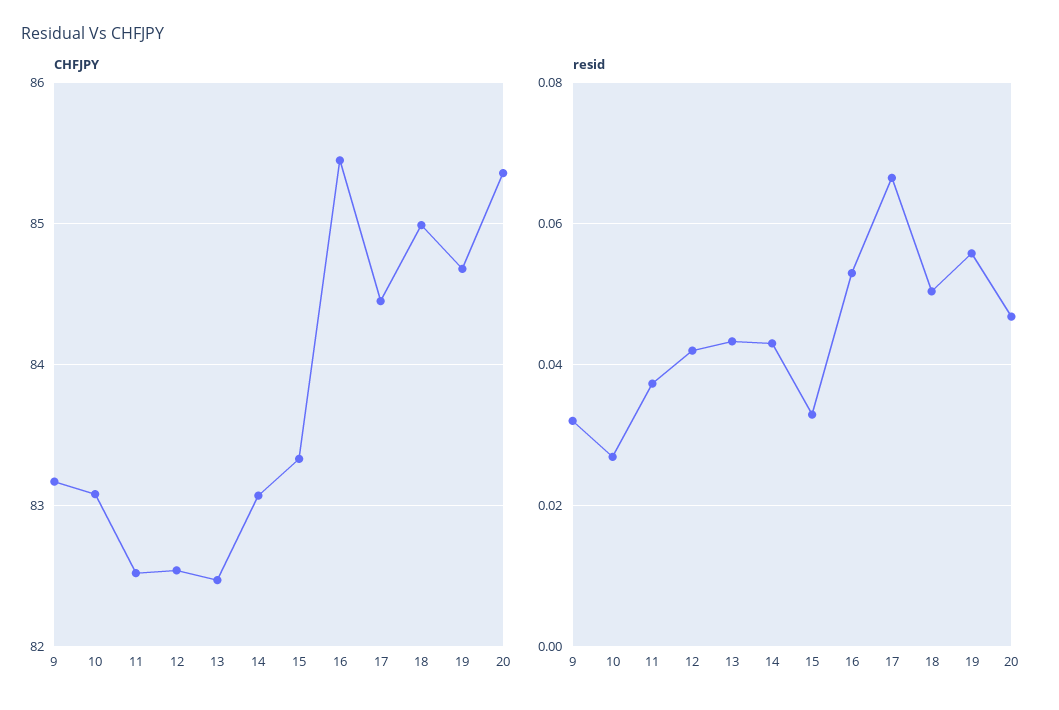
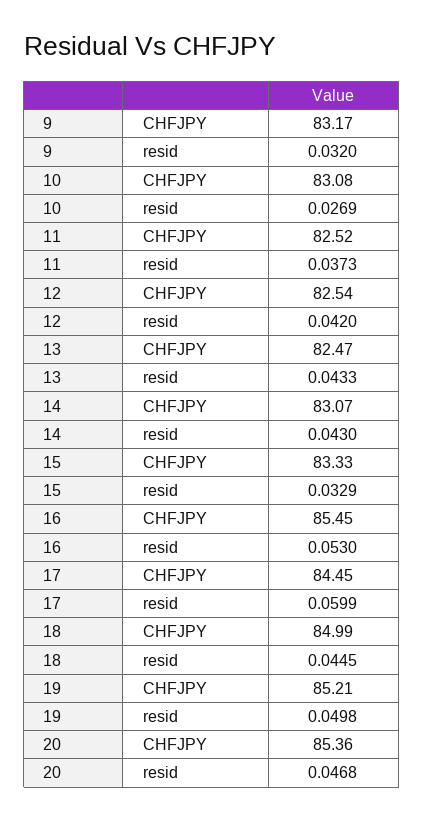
CHFJPY, 19: 84.7 -> 85.21
resid, 17: 0.066 -> 0.0599
resid, 18: 0.05 -> 0.0445
resid, 19: 0.056 -> 0.0498

